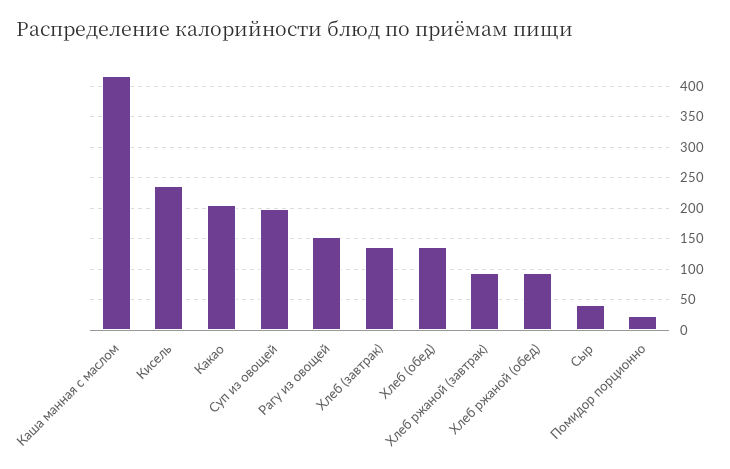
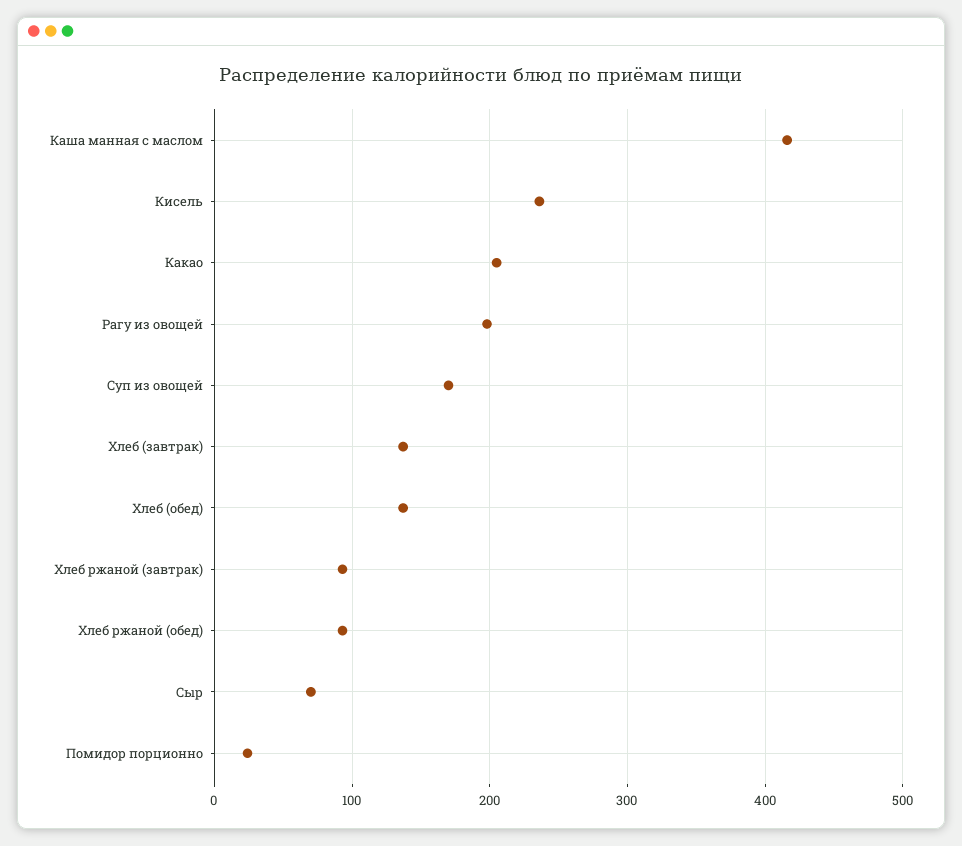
Суп из овощей: 200 -> 170
Рагу из овощей: 150 -> 200
Сыр: 40 -> 70

